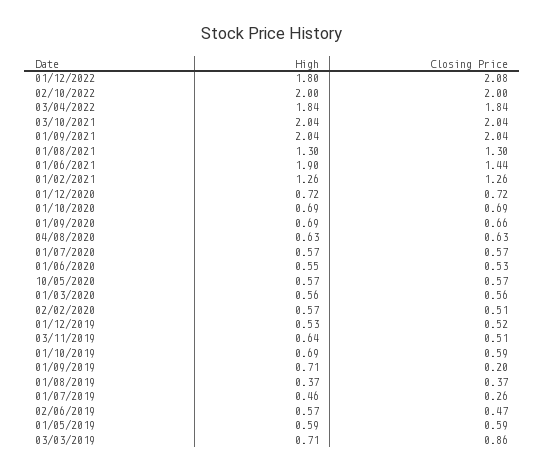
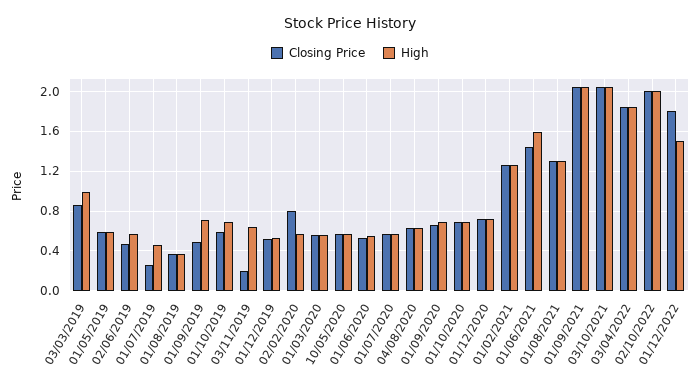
High, 01/12/2022: 1.8 -> 1.5
Closing Price, 01/12/2022: 2.08 -> 1.8
High, 01/06/2021: 1.9 -> 1.6
Closing Price, 02/02/2020: 0.51 -> 0.8
Closing Price, 03/11/2019: 0.51 -> 0.2
Closing Price, 01/09/2019: 0.2 -> 0.5
High, 03/03/2019: 0.71 -> 1

